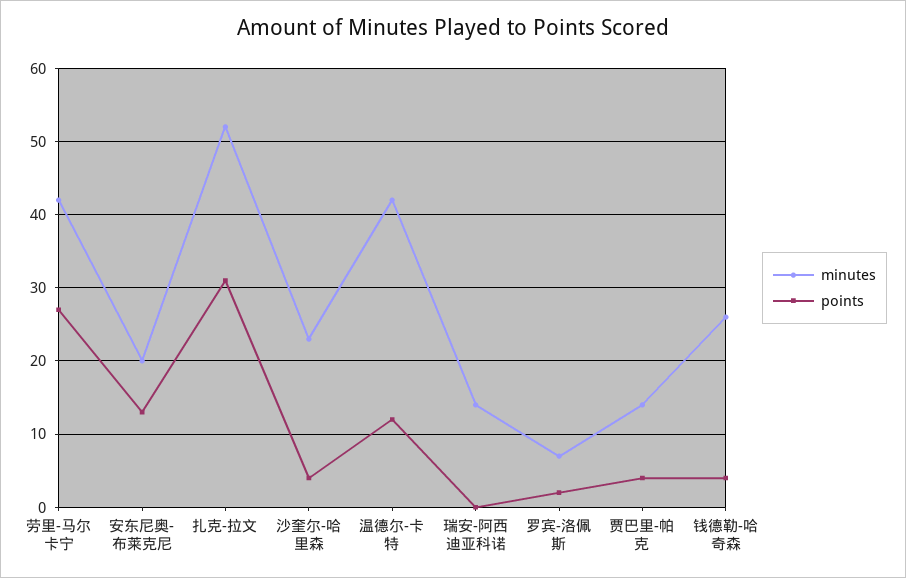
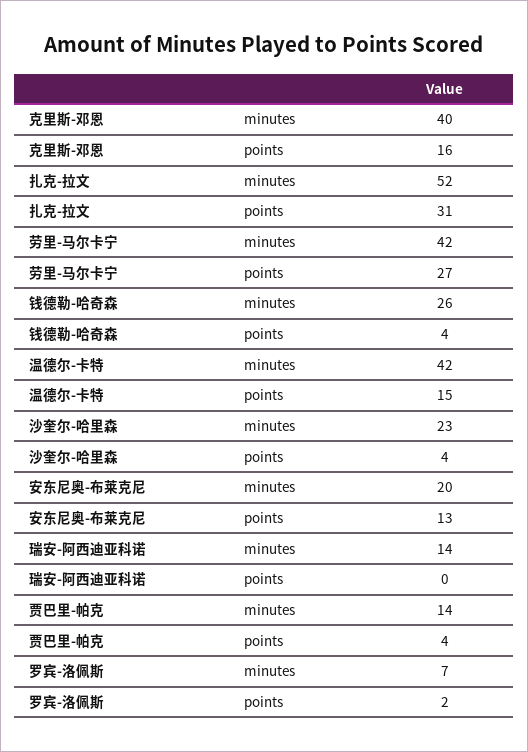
points, 温德尔-卡特: 12 -> 15
minutes, 克里斯-邓恩: none -> 40
points, 克里斯-邓恩: none -> 16

